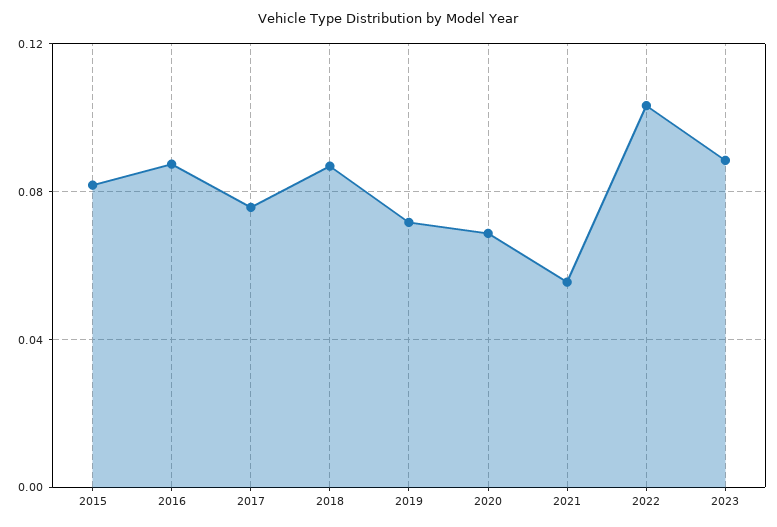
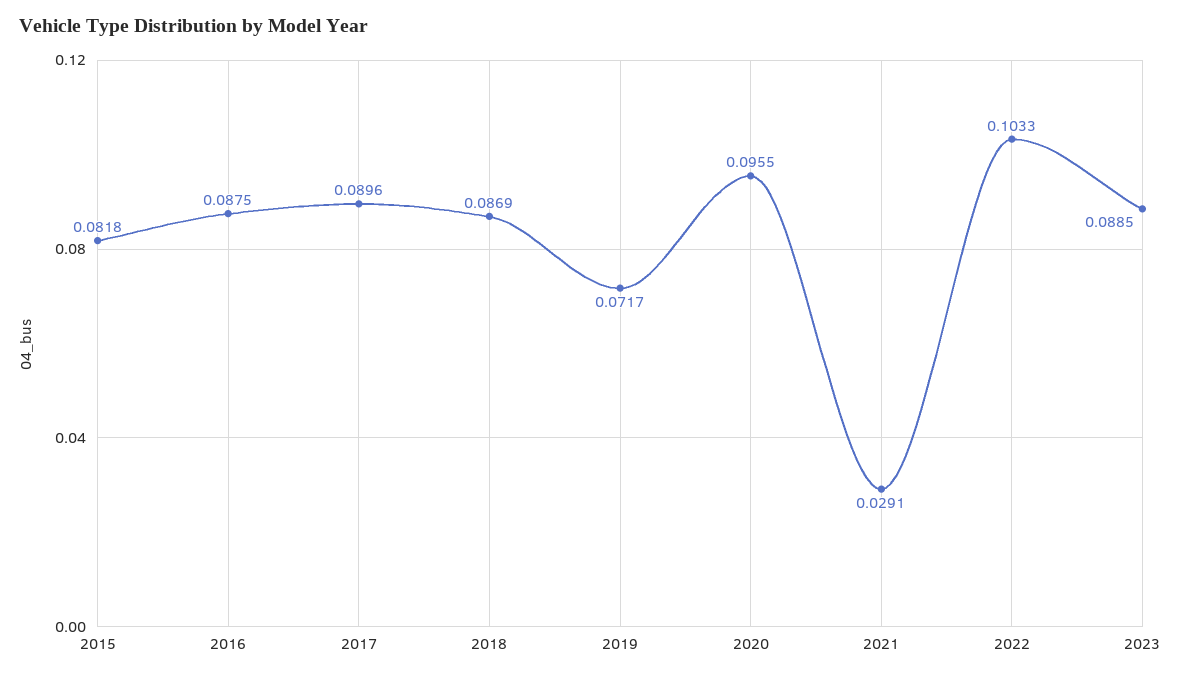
2017: 0.075 -> 0.0896
2020: 0.07 -> 0.0955
2021: 0.055 -> 0.0291

